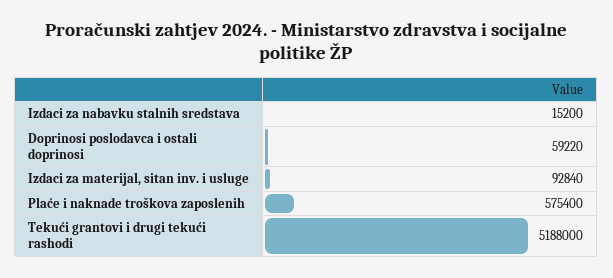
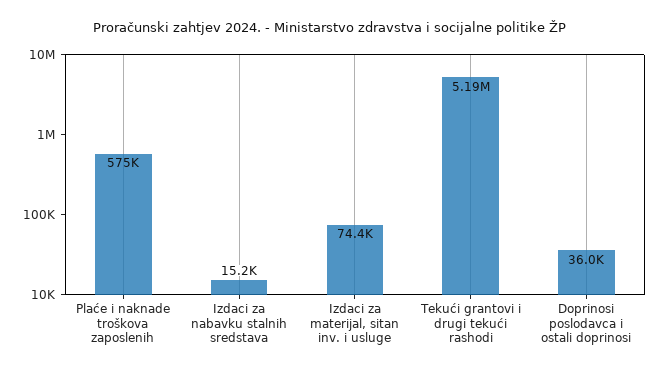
Doprinosi poslodavca i ostali doprinosi: 59220 -> 36000
Izdaci za materijal, sitan inv. i usluge: 92840 -> 74400

